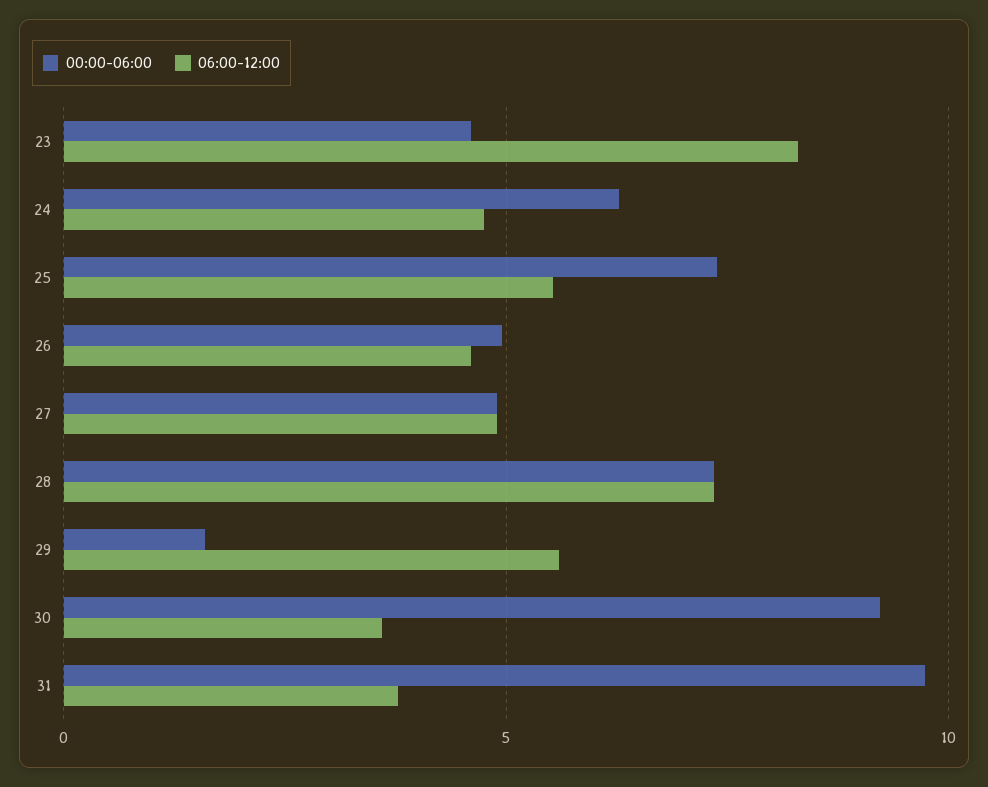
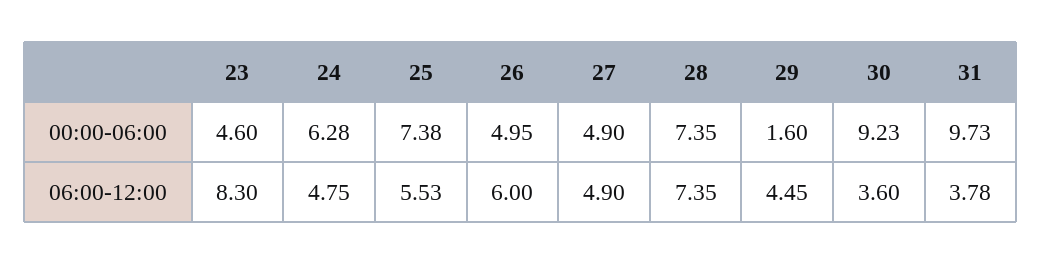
06:00-12:00, 26: 4.5 -> 6
06:00-12:00, 29: 5.5 -> 4.45

